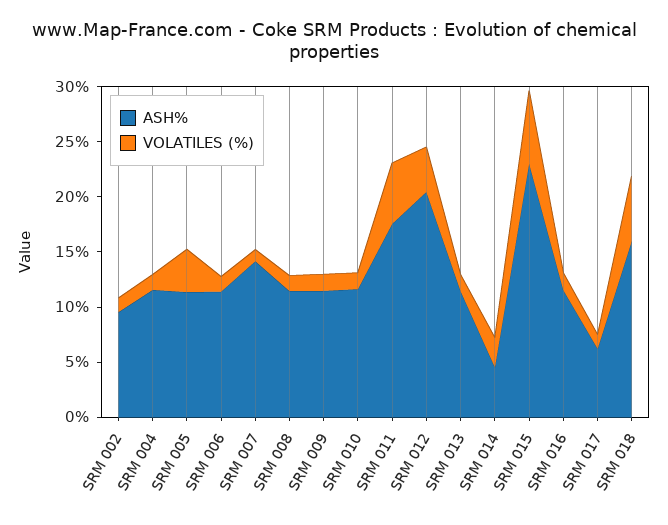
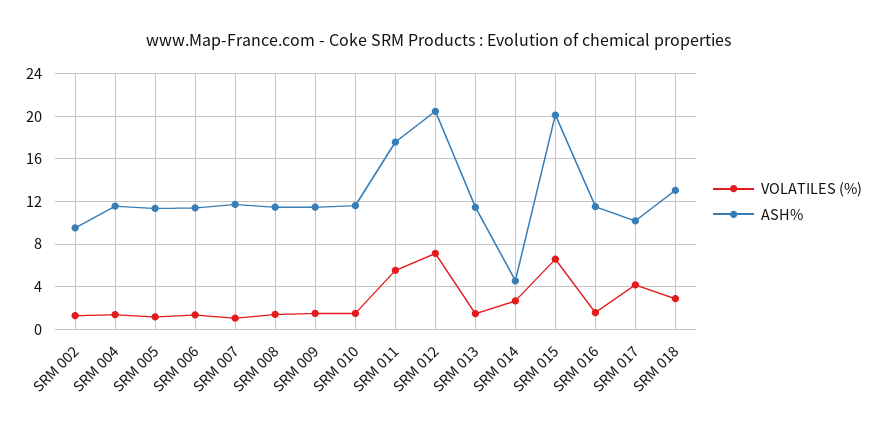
VOLATILES (%), SRM 005: 4 -> 1
ASH%, SRM 007: 14 -> 12
VOLATILES (%), SRM 012: 4 -> 7
ASH%, SRM 015: 23 -> 20
ASH%, SRM 017: 6 -> 10
VOLATILES (%), SRM 017: 1 -> 4
ASH%, SRM 018: 16 -> 13
VOLATILES (%), SRM 018: 6 -> 3

